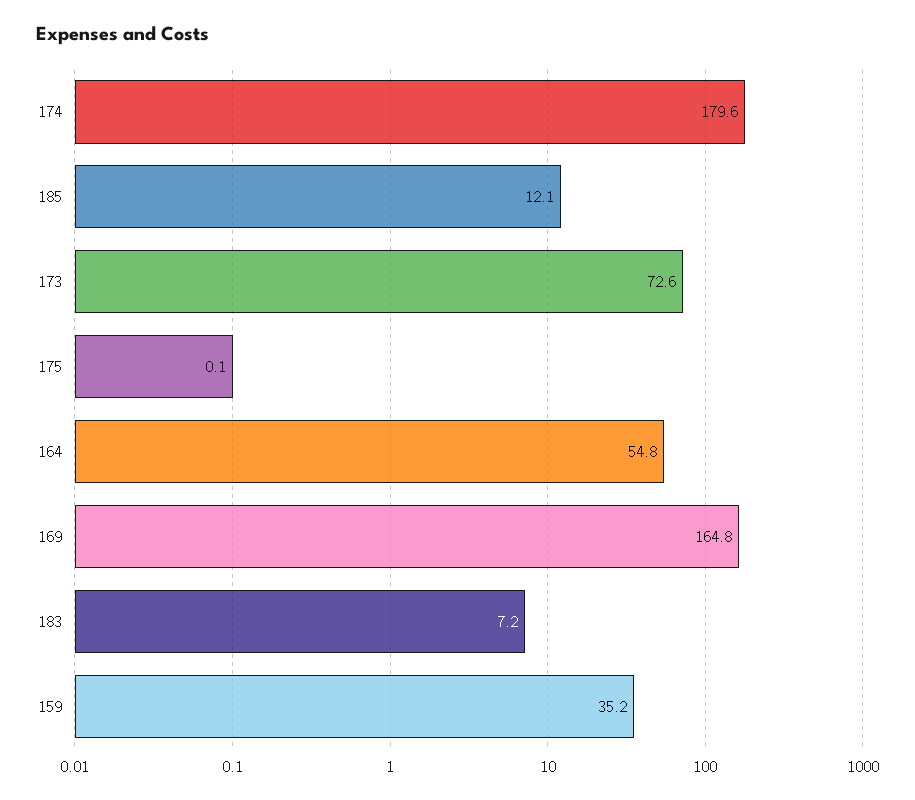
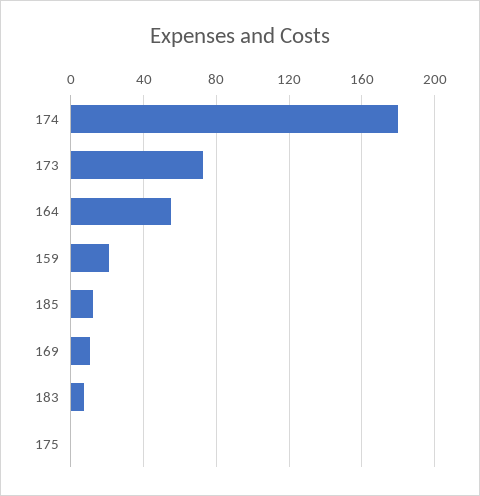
169: 164.8 -> 10
159: 35.2 -> 20

